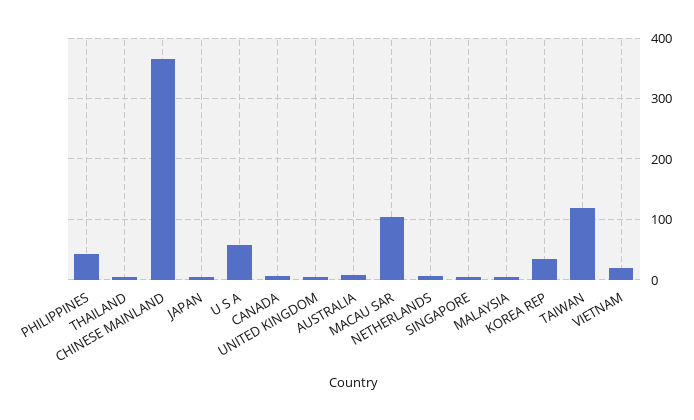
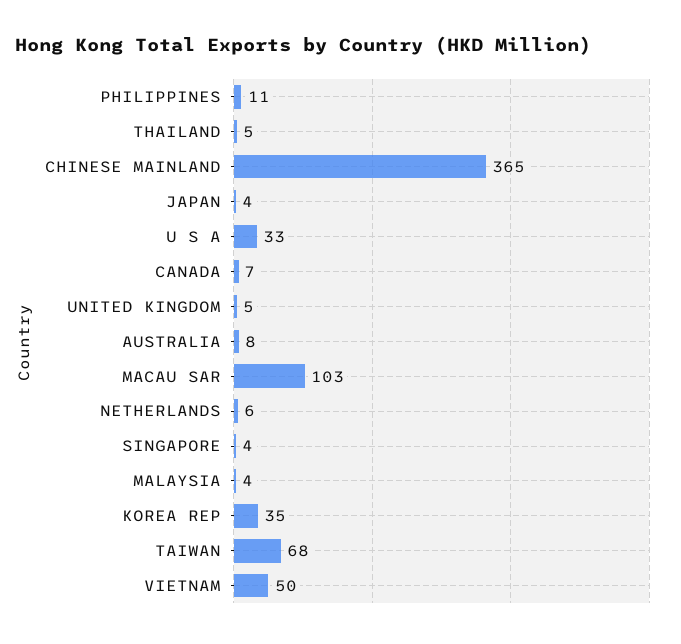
PHILIPPINES: 40 -> 11
U S A: 60 -> 33
TAIWAN: 120 -> 68
VIETNAM: 20 -> 50

